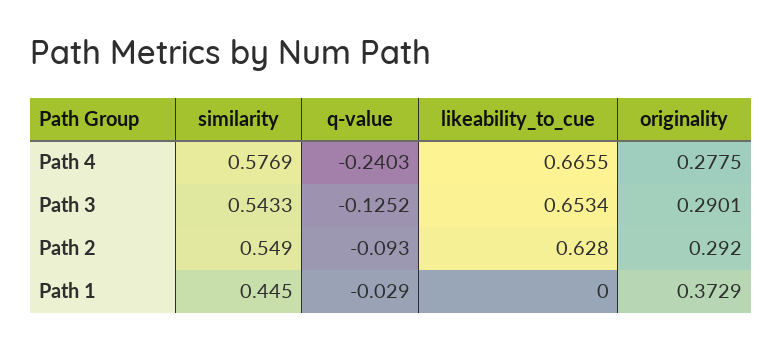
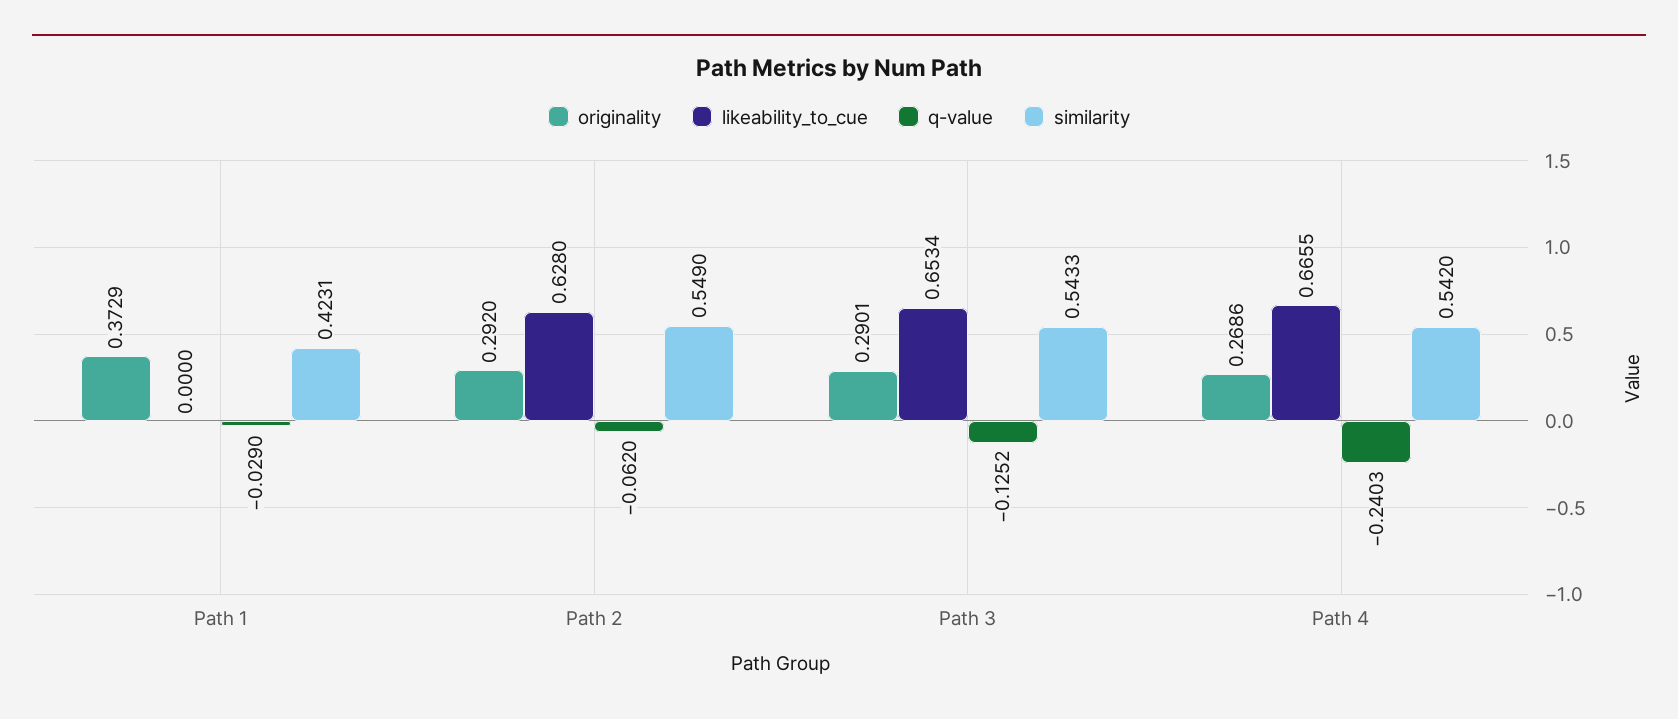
similarity, Path 4: 0.5769 -> 0.542
originality, Path 4: 0.2775 -> 0.2686
q-value, Path 2: -0.093 -> -0.062
similarity, Path 1: 0.445 -> 0.4231

